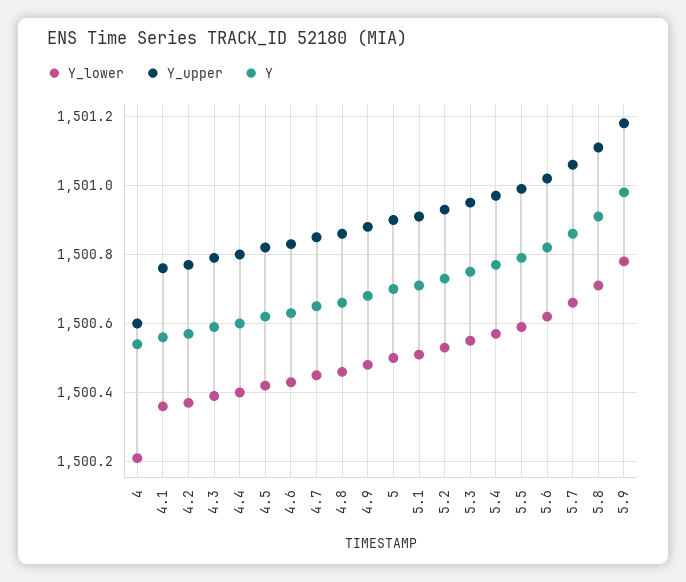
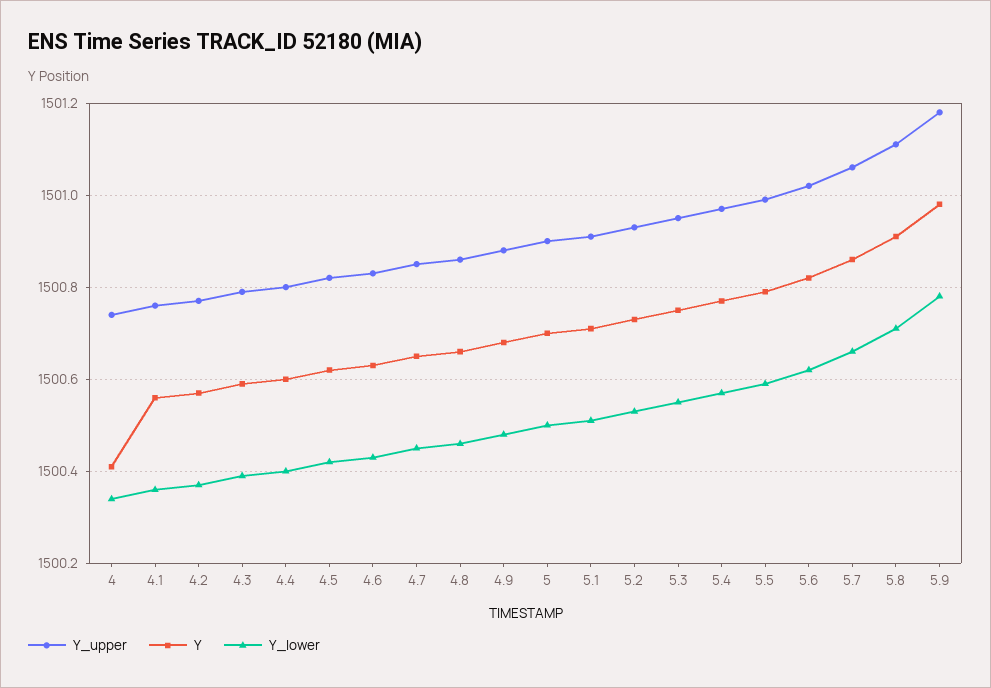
Y_lower, 4: 1500.2 -> 1500.35
Y_upper, 4: 1500.6 -> 1500.75
Y, 4: 1500.55 -> 1500.4

